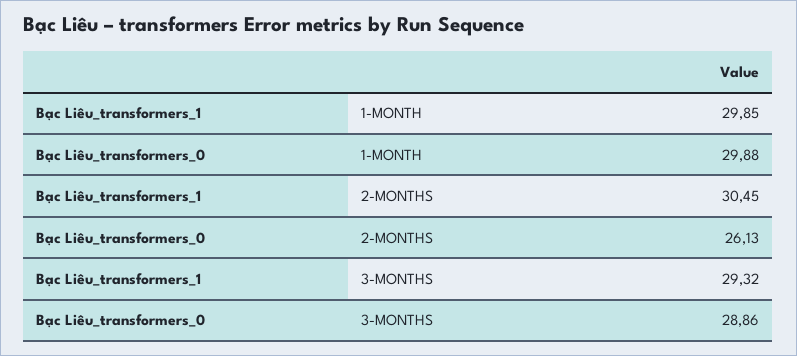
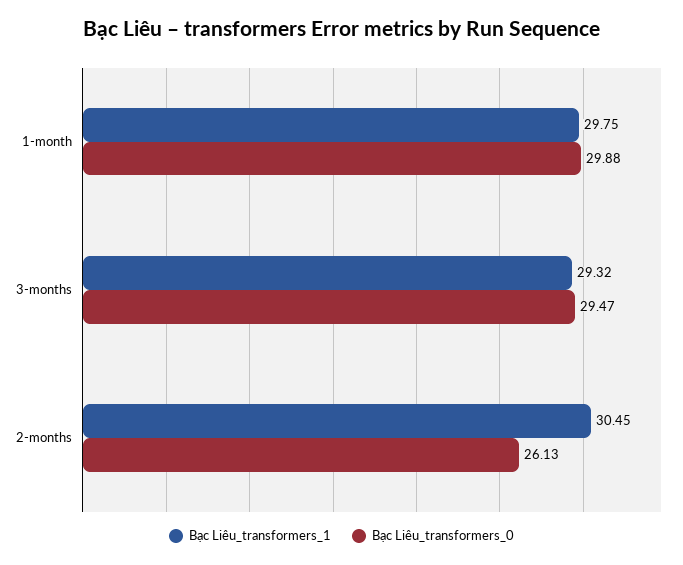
Bạc Liêu_transformers_1, 1-MONTH: 29.85 -> 29.75
Bạc Liêu_transformers_0, 3-MONTHS: 28.86 -> 29.47

